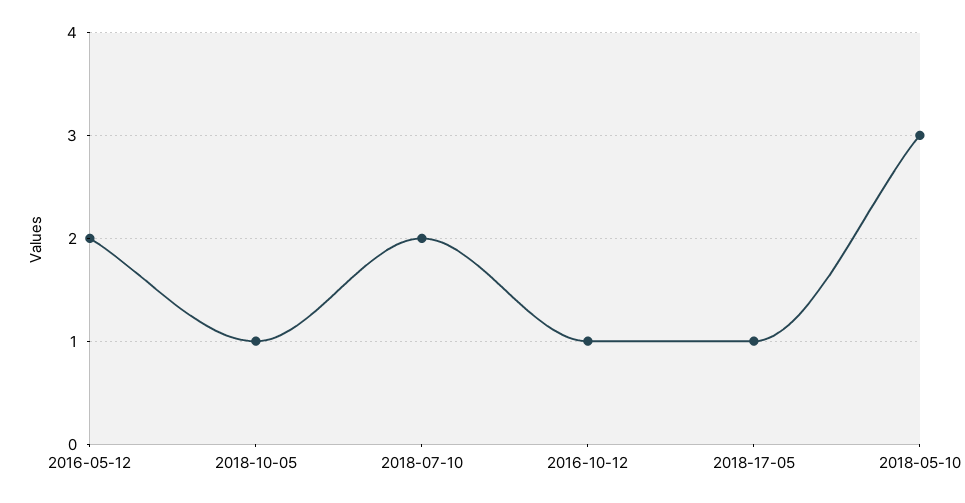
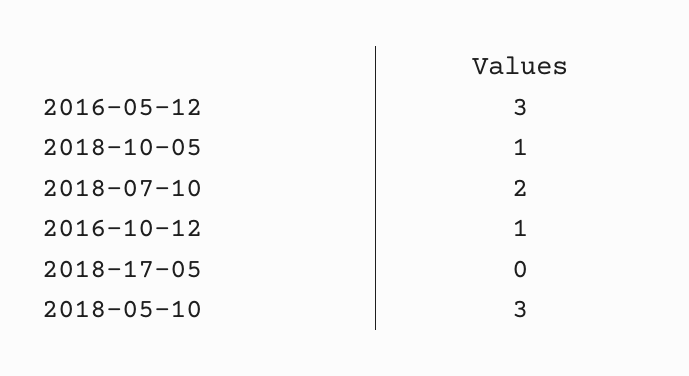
2016-05-12: 2 -> 3
2018-17-05: 1 -> 0

